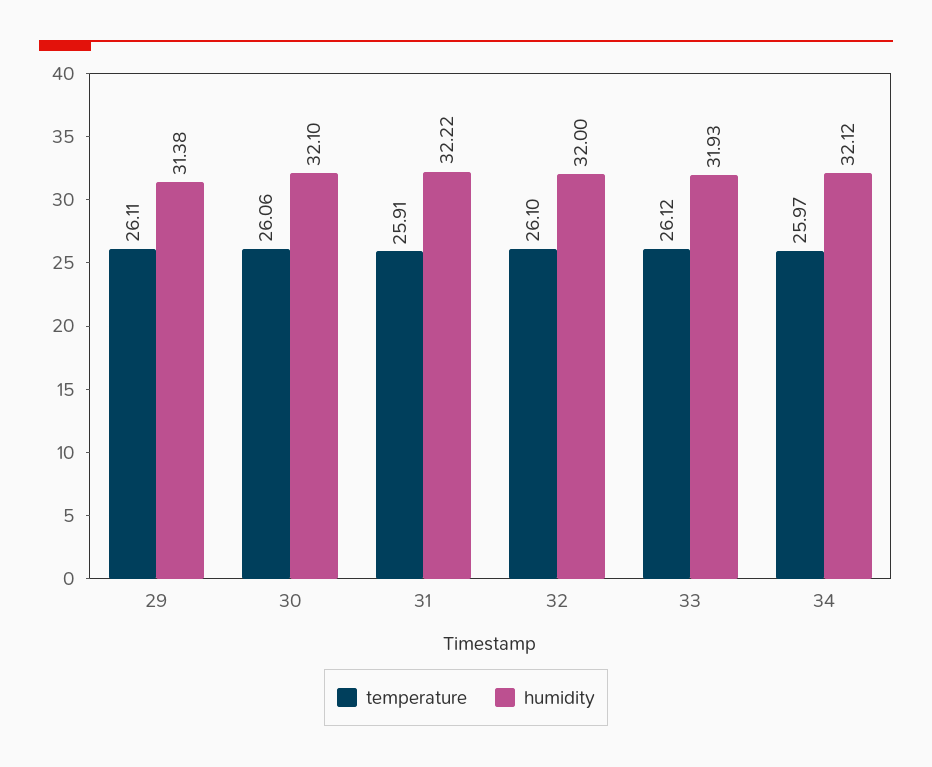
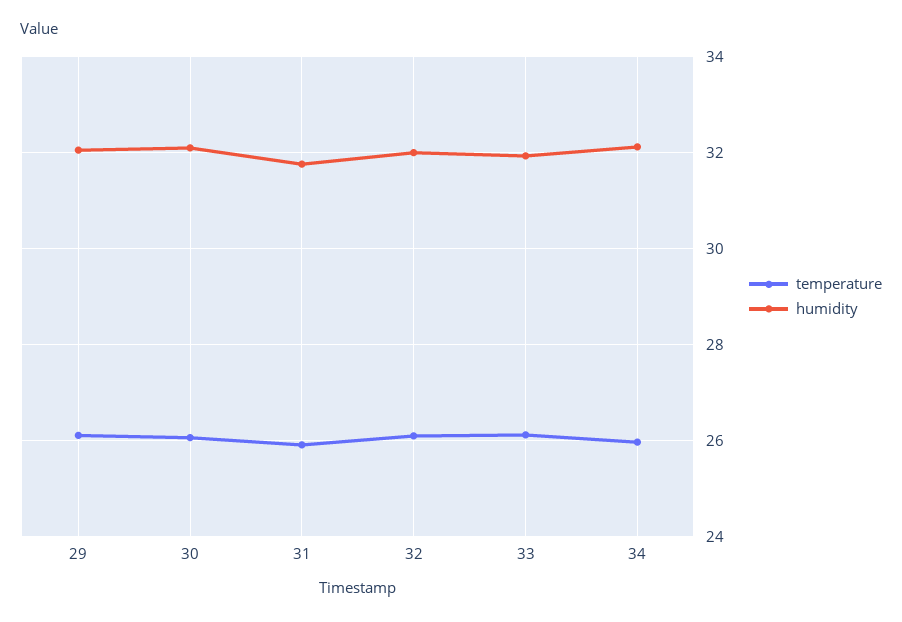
humidity, 29: 31.38 -> 32
humidity, 31: 32.22 -> 31.8

